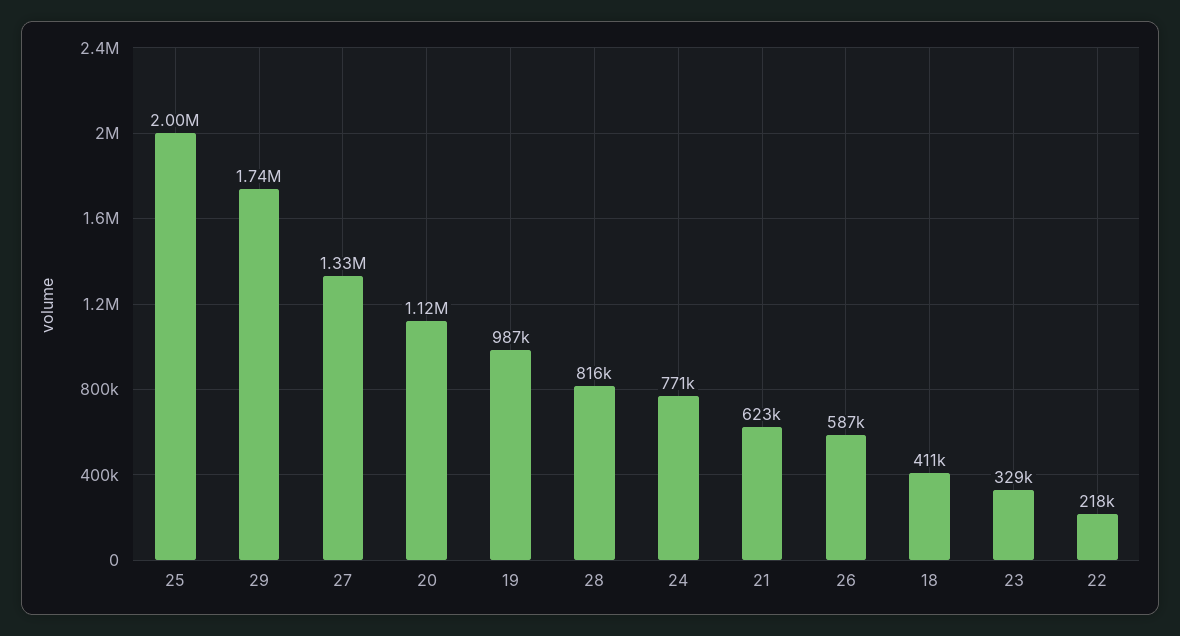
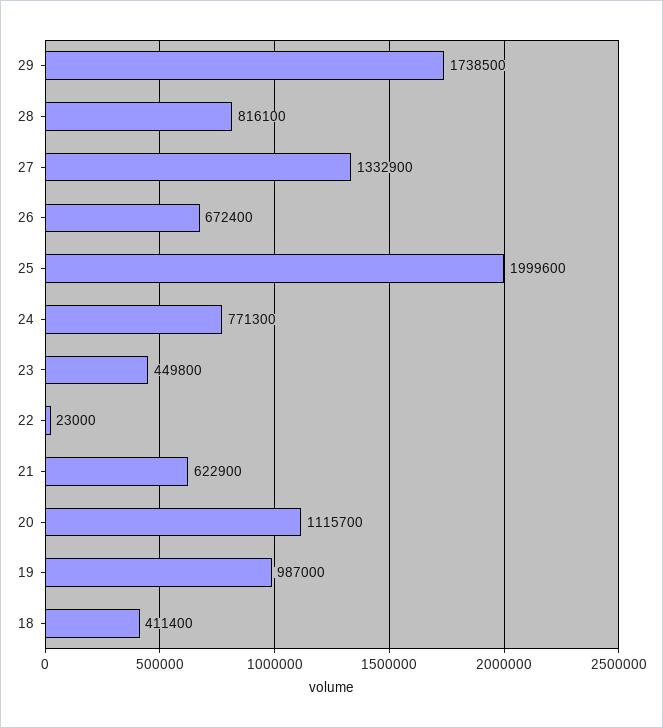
26: 587000 -> 672400
23: 329000 -> 449800
22: 218000 -> 23000

